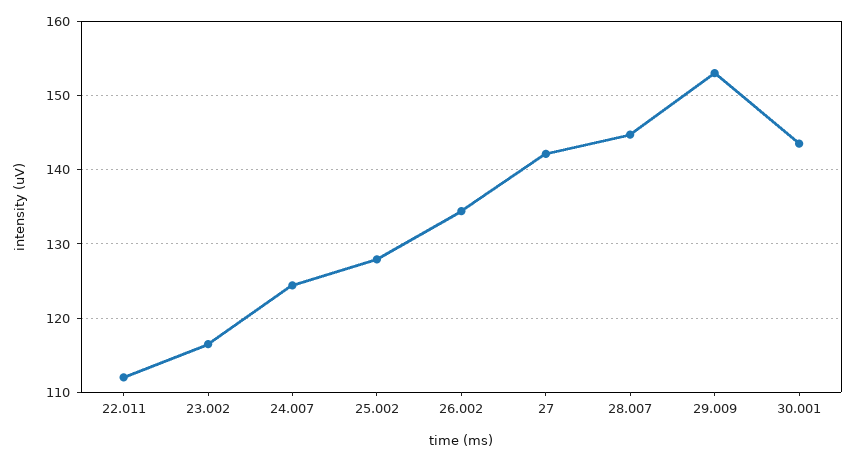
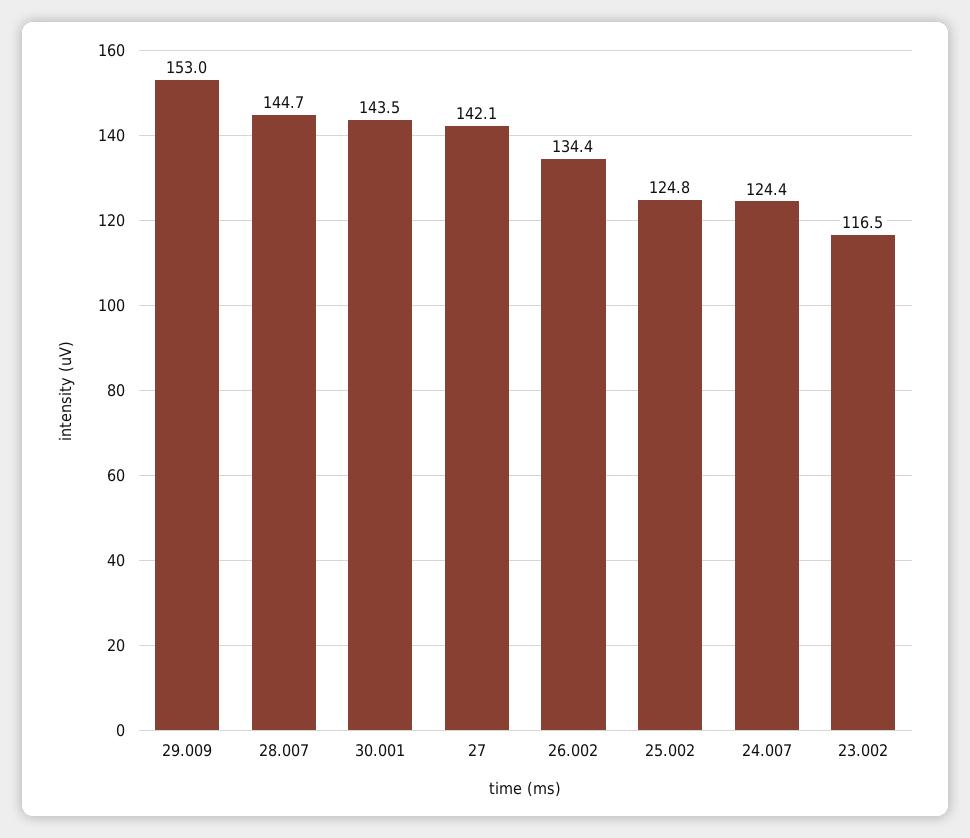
22.011: 112 -> none
25.002: 128 -> 124.8

